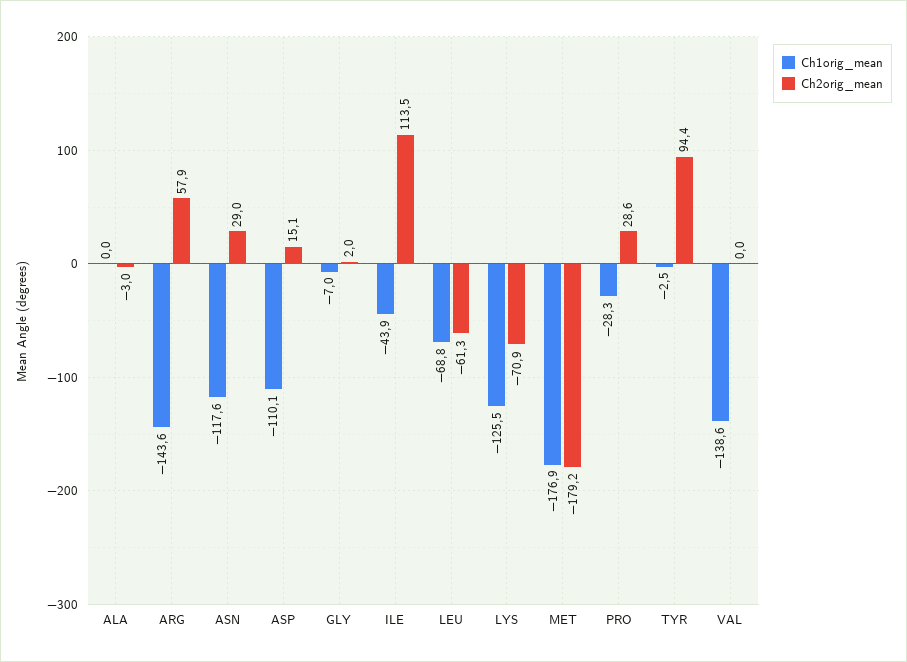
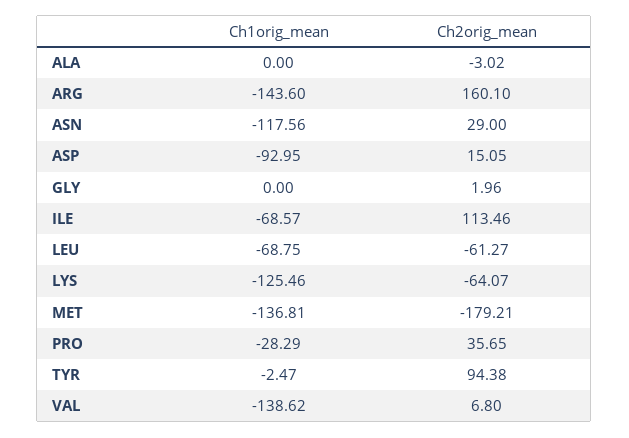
Ch2orig_mean, ARG: 57.9 -> 160.1
Ch1orig_mean, ASP: -110.1 -> -92.95
Ch1orig_mean, GLY: -7 -> 0
Ch1orig_mean, ILE: -43.9 -> -68.57
Ch2orig_mean, LYS: -70.9 -> -64.07
Ch1orig_mean, MET: -176.9 -> -136.81
Ch2orig_mean, PRO: 28.6 -> 35.65
Ch2orig_mean, VAL: 0 -> 6.8

